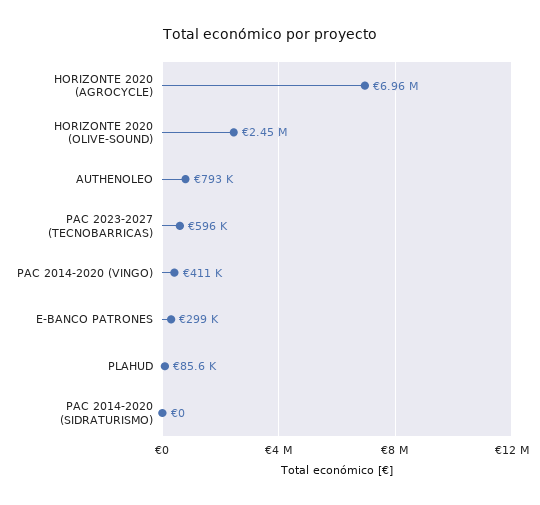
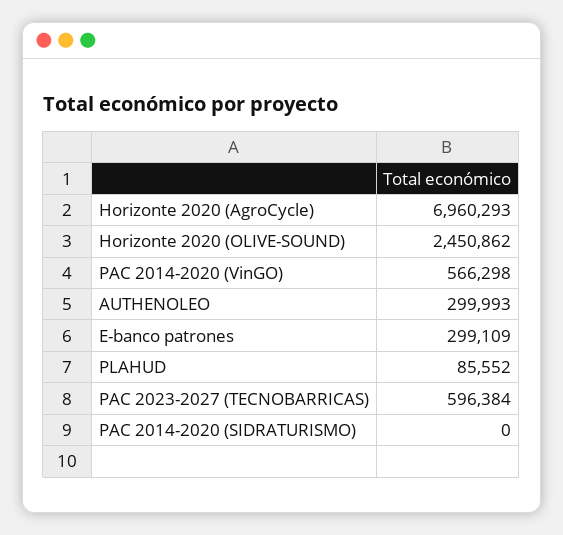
AUTHENOLEO: 793000 -> 299993
PAC 2014-2020 (VINGO): 411000 -> 566298

